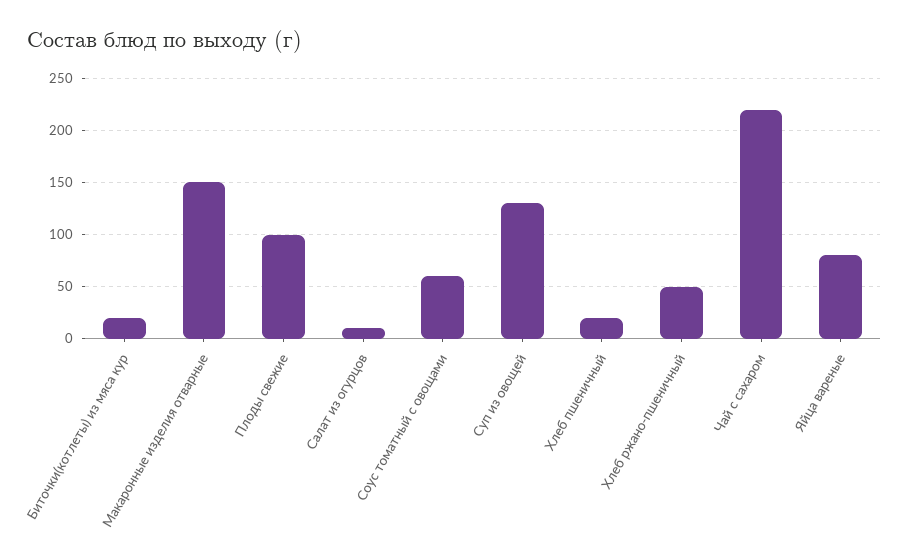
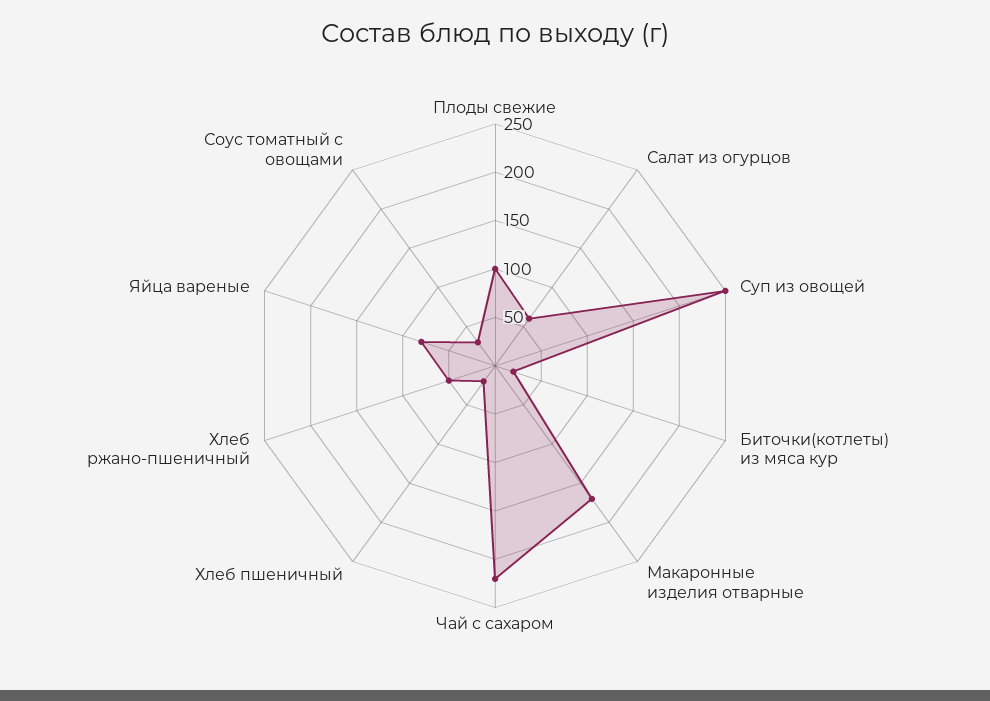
Макаронные изделия отварные: 150 -> 170
Салат из огурцов: 10 -> 60
Соус томатный с овощами: 60 -> 30
Суп из овощей: 130 -> 250

